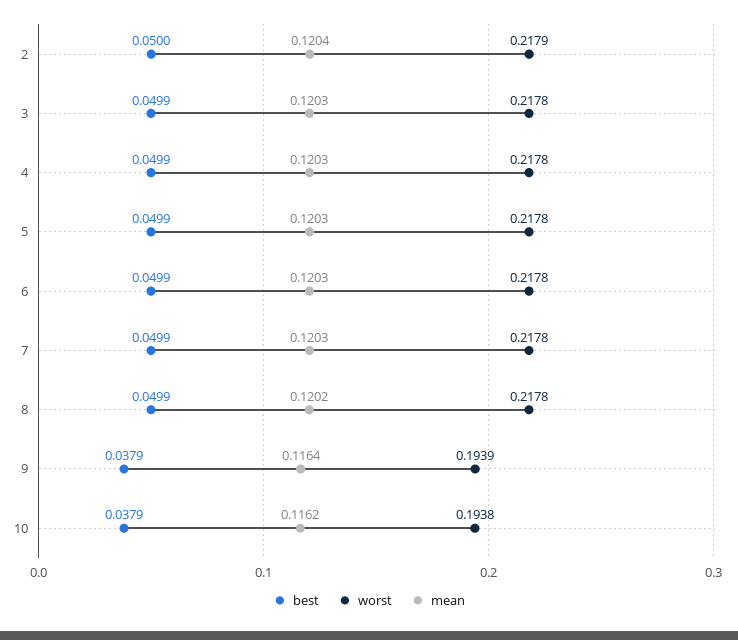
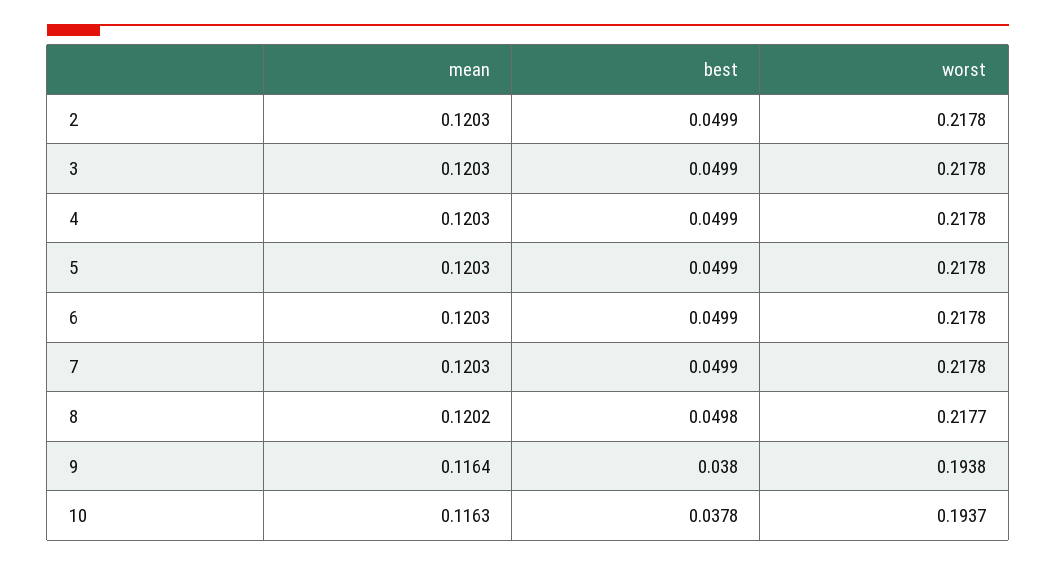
best, 2: 0.05 -> 0.0499
worst, 2: 0.2179 -> 0.2178
mean, 2: 0.1204 -> 0.1203
best, 8: 0.0499 -> 0.0498
worst, 8: 0.2178 -> 0.2177
best, 9: 0.0379 -> 0.038
worst, 9: 0.1939 -> 0.1938
best, 10: 0.0379 -> 0.0378
worst, 10: 0.1938 -> 0.1937
mean, 10: 0.1162 -> 0.1163

